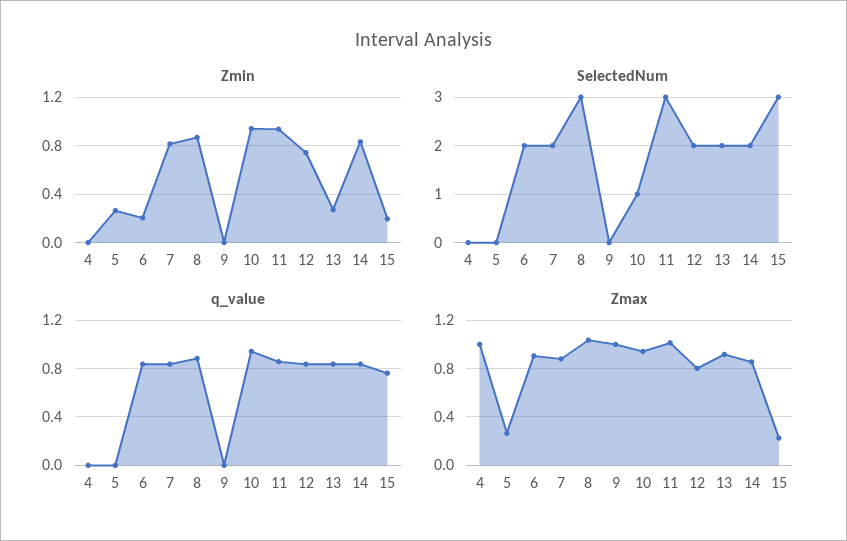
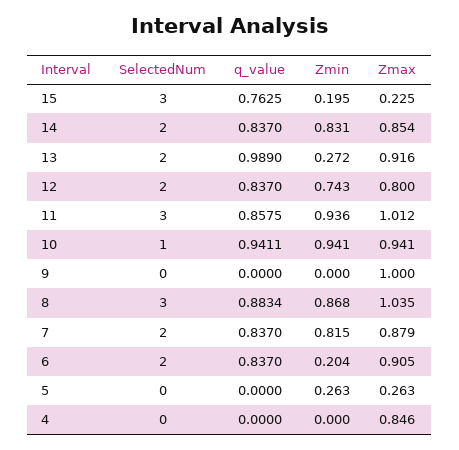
q_value, 13: 0.85 -> 0.989
Zmax, 4: 1 -> 0.846

